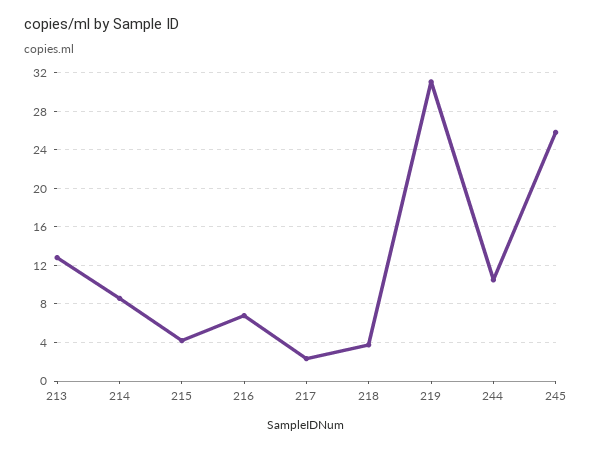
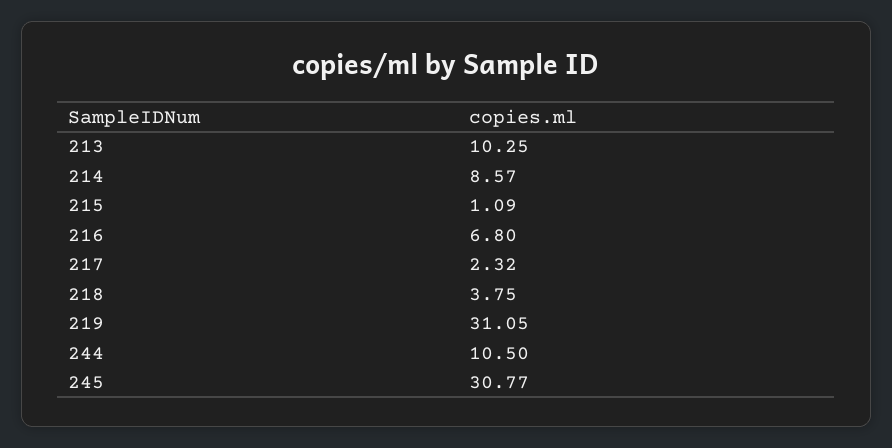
213: 13 -> 10.25
215: 4 -> 1.09
245: 26 -> 30.77

